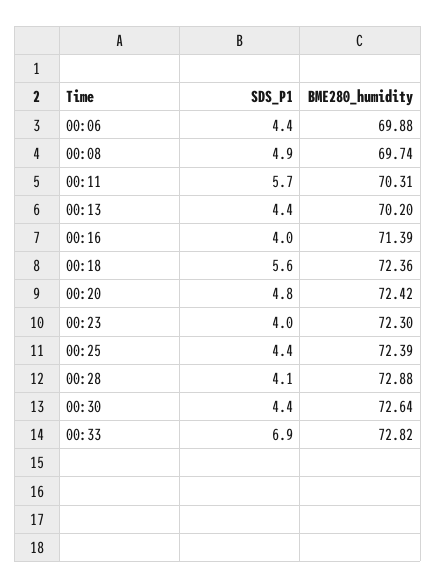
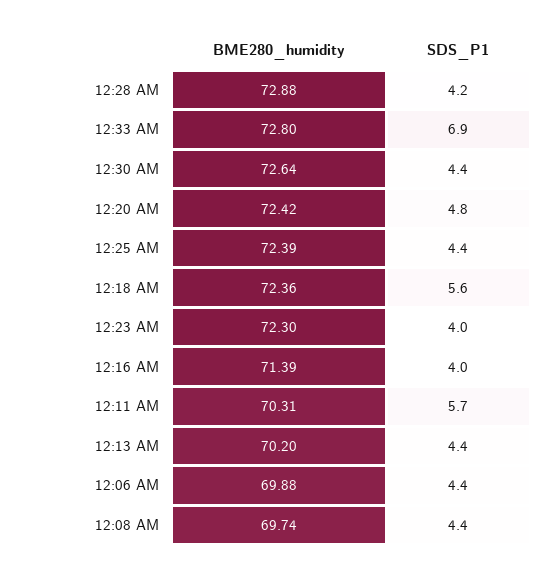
SDS_P1, 00:08: 4.9 -> 4.4
SDS_P1, 00:28: 4.1 -> 4.2
BME280_humidity, 00:33: 72.82 -> 72.8

